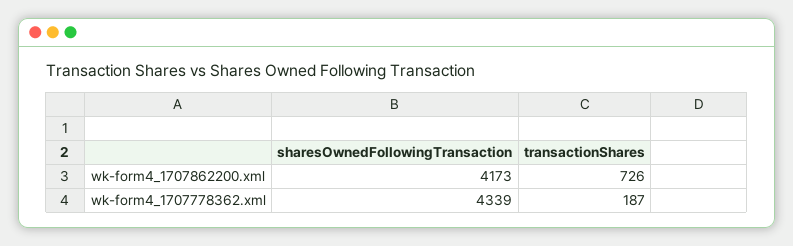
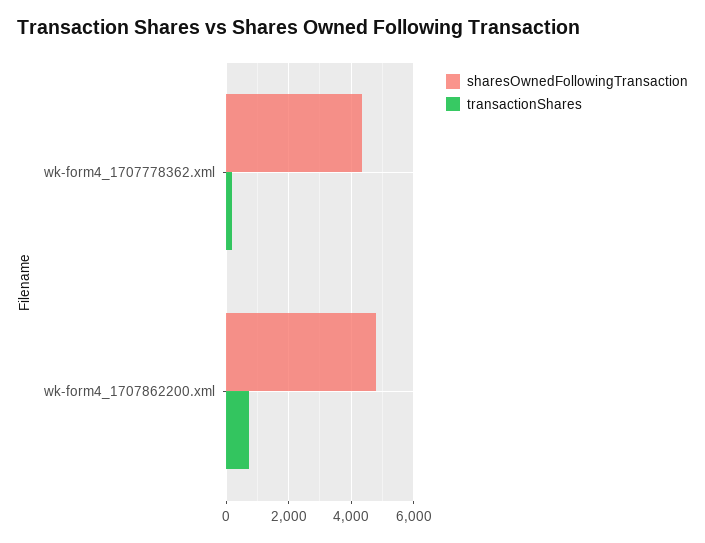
sharesOwnedFollowingTransaction, wk-form4_1707862200.xml: 4173 -> 4800

